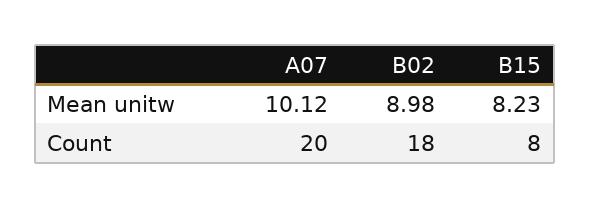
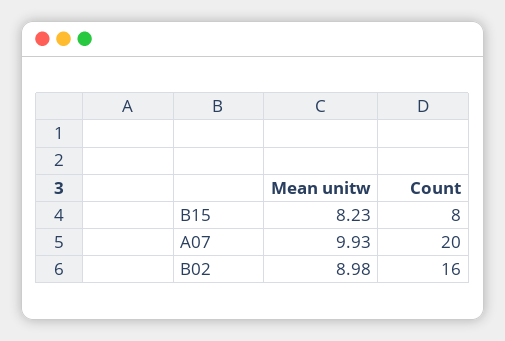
A07, Mean unitw: 10.12 -> 9.93
B02, Count: 18 -> 16

